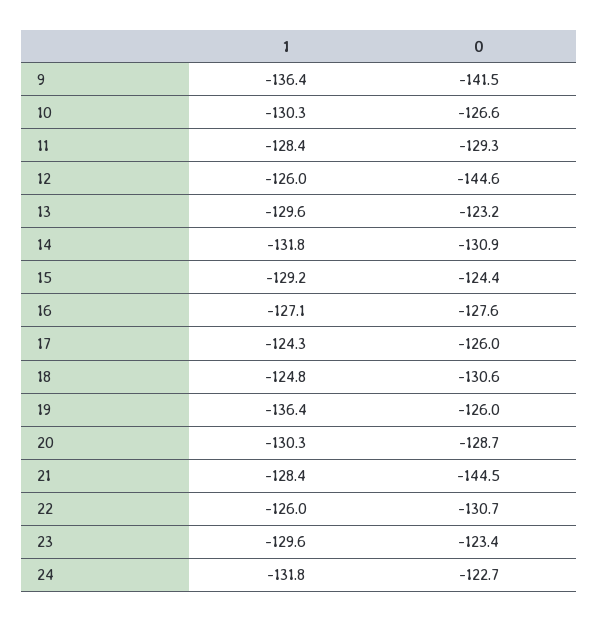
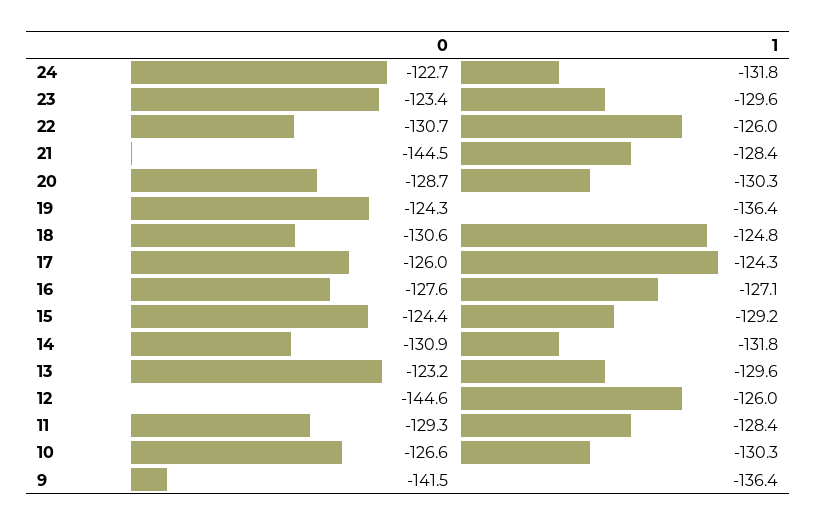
0, 19: -126 -> -124.3

